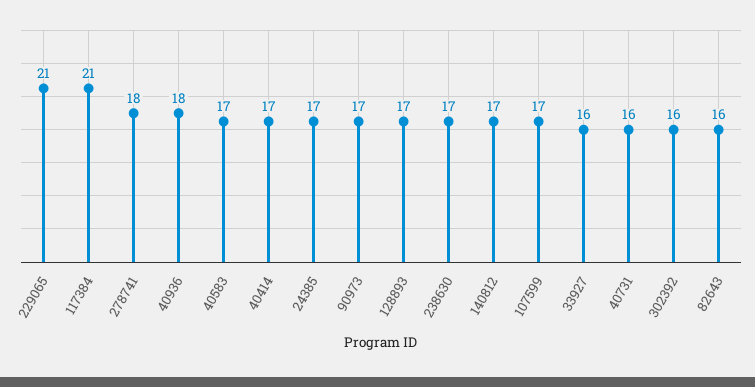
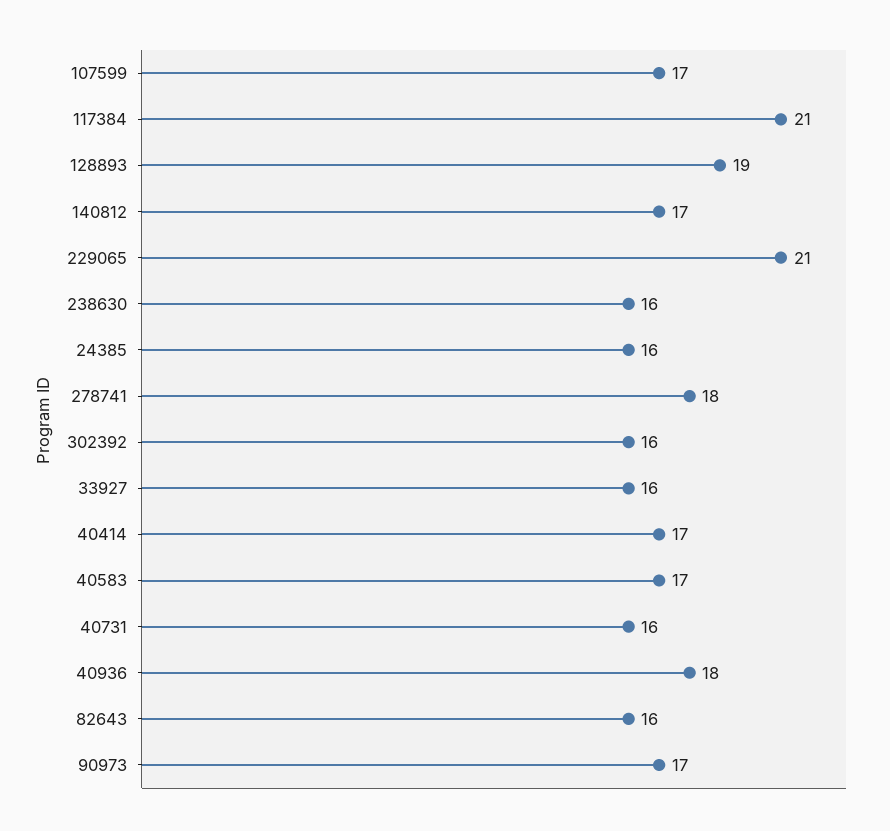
24385: 17 -> 16
128893: 17 -> 19
238630: 17 -> 16

